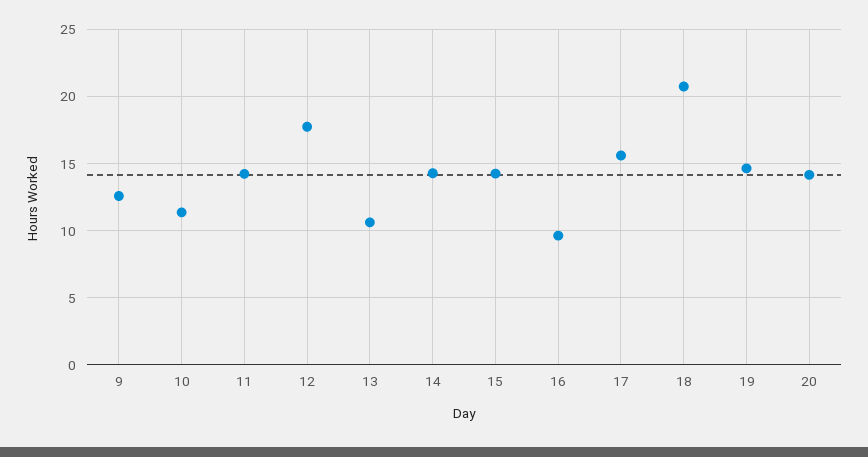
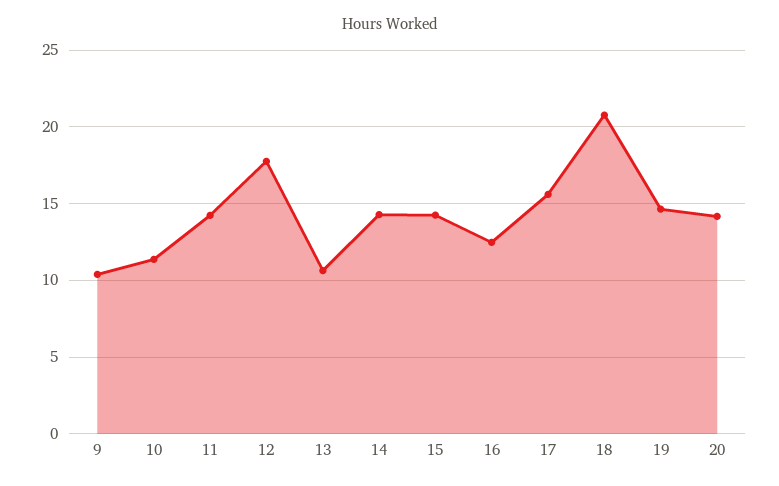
9: 12.5 -> 10.5
16: 9.5 -> 12.5

